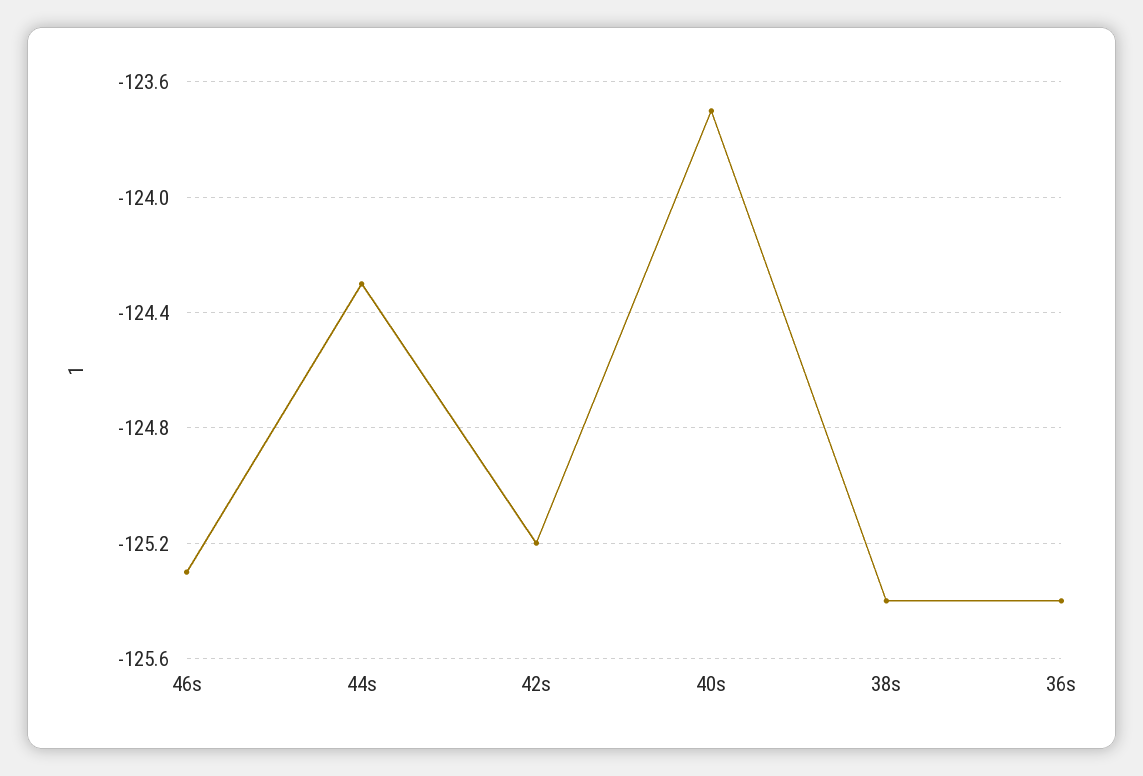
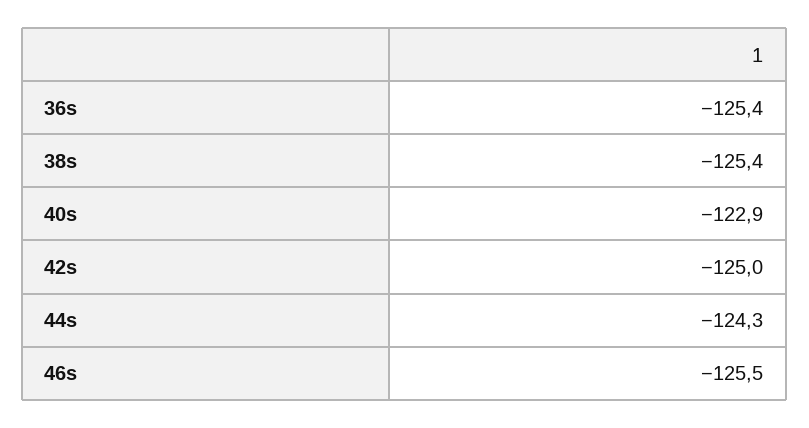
46s: -125.3 -> -125.5
42s: -125.2 -> -125
40s: -123.7 -> -122.9

